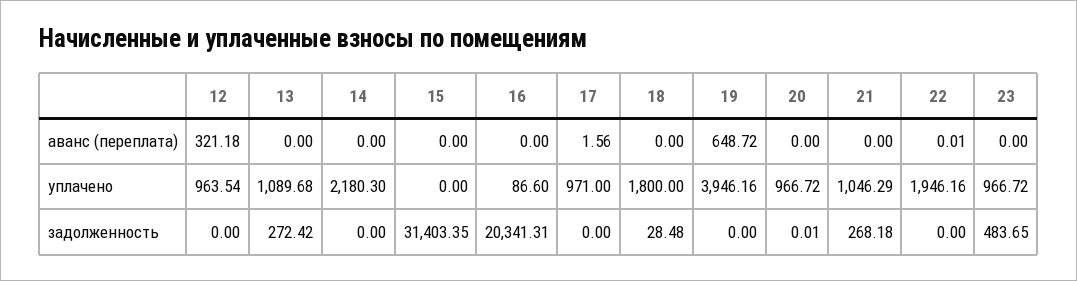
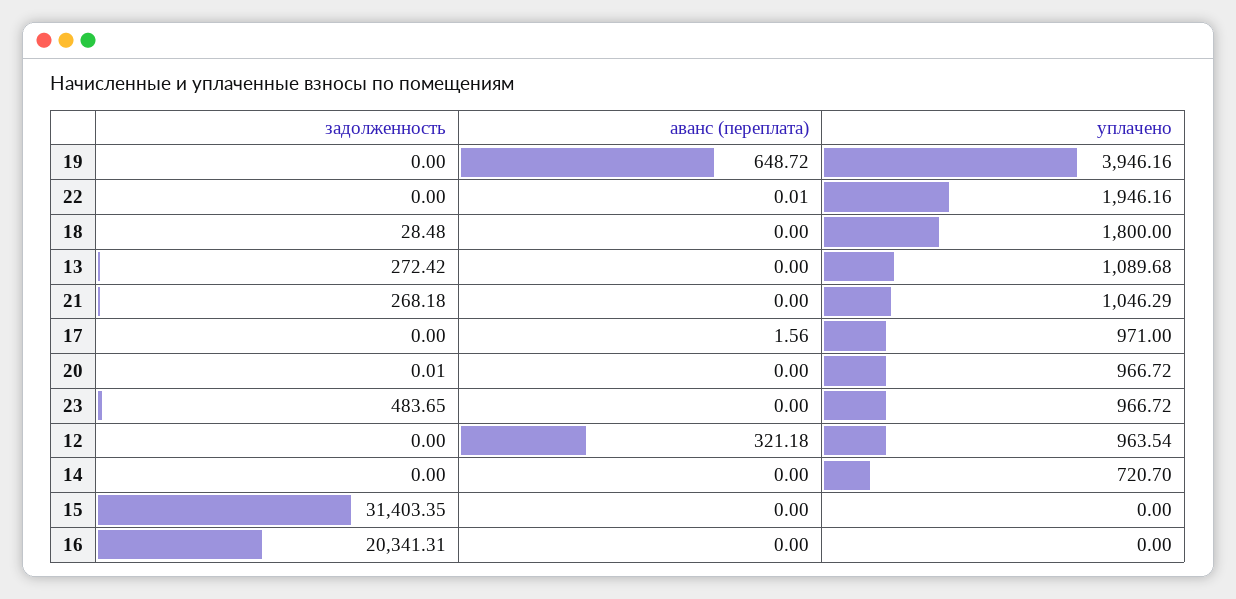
14, уплачено: 2180.3 -> 720.7
16, уплачено: 86.6 -> 0

